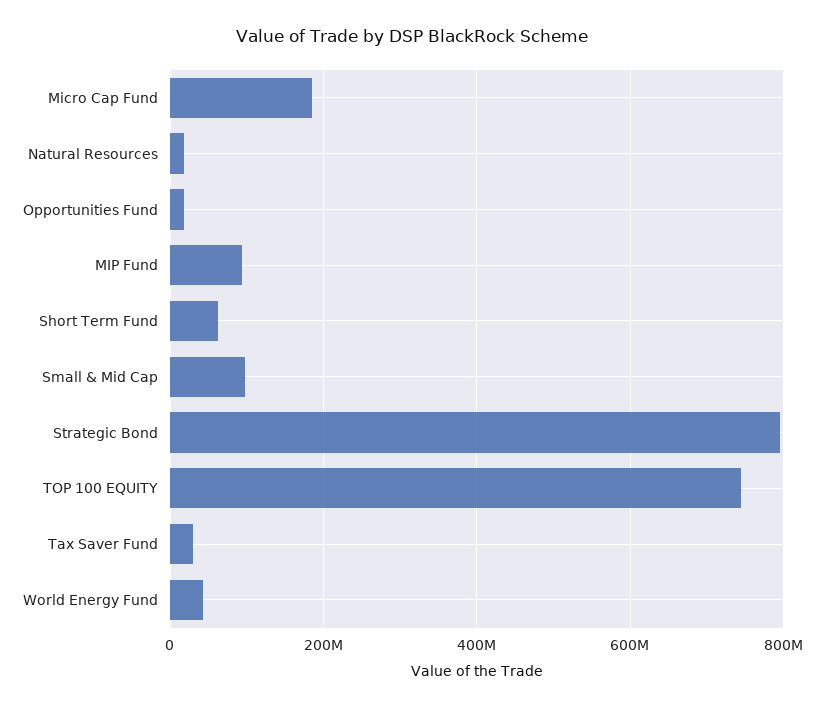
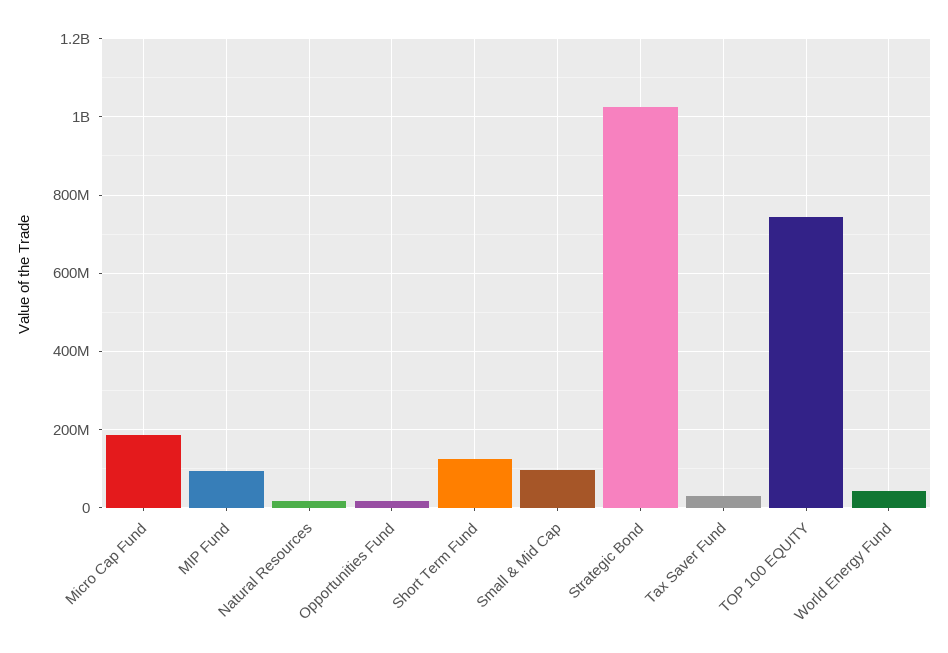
Short Term Fund: 60000000 -> 120000000
Strategic Bond: 800000000 -> 1020000000

